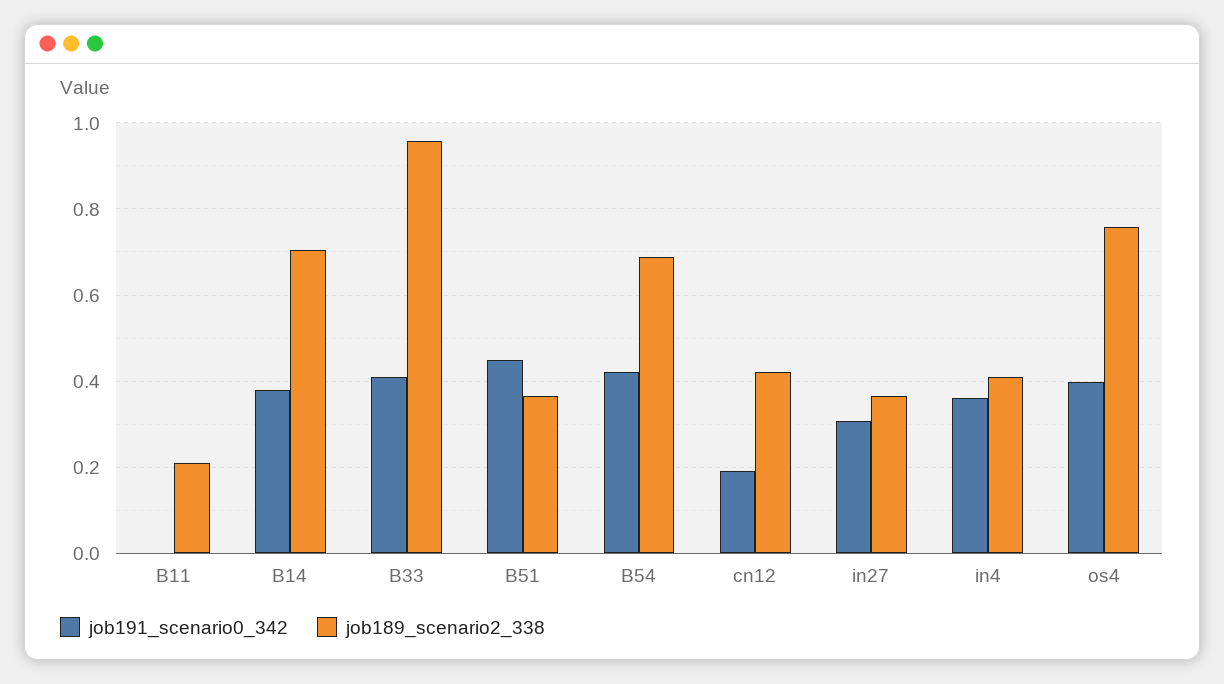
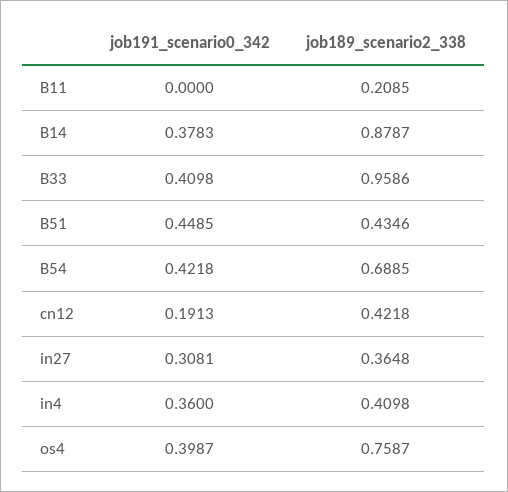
job189_scenario2_338, B14: 0.7 -> 0.8787
job189_scenario2_338, B51: 0.36 -> 0.4346

